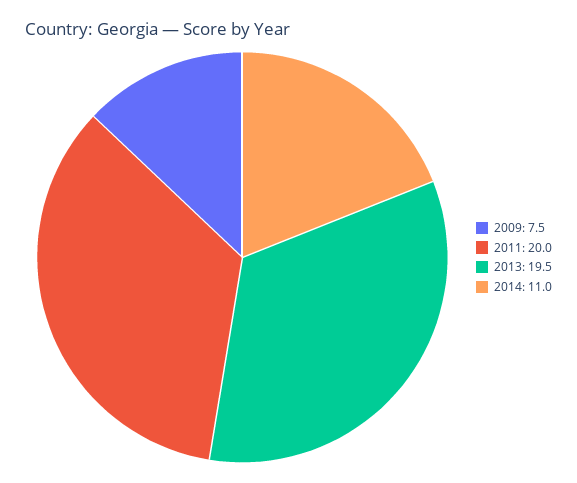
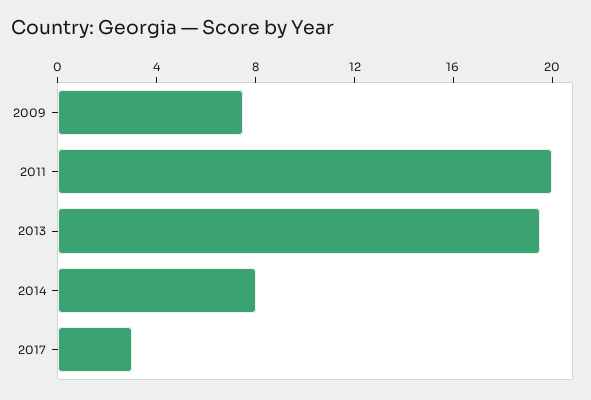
2014: 11 -> 8
2017: none -> 3

